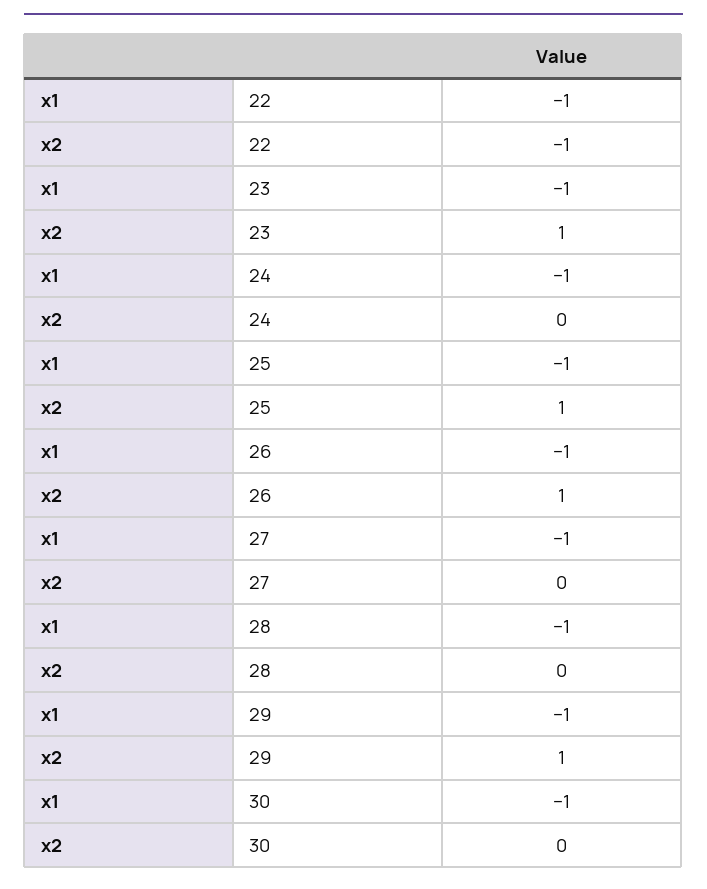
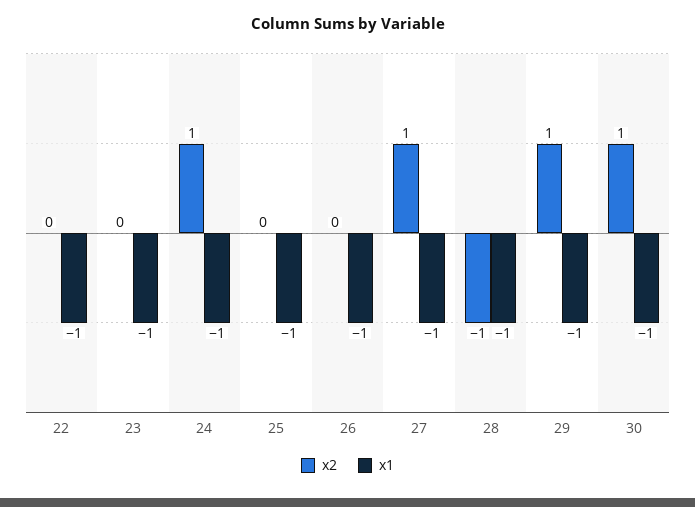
x2, 22: -1 -> 0
x2, 23: 1 -> 0
x2, 24: 0 -> 1
x2, 25: 1 -> 0
x2, 26: 1 -> 0
x2, 27: 0 -> 1
x2, 28: 0 -> -1
x2, 30: 0 -> 1

